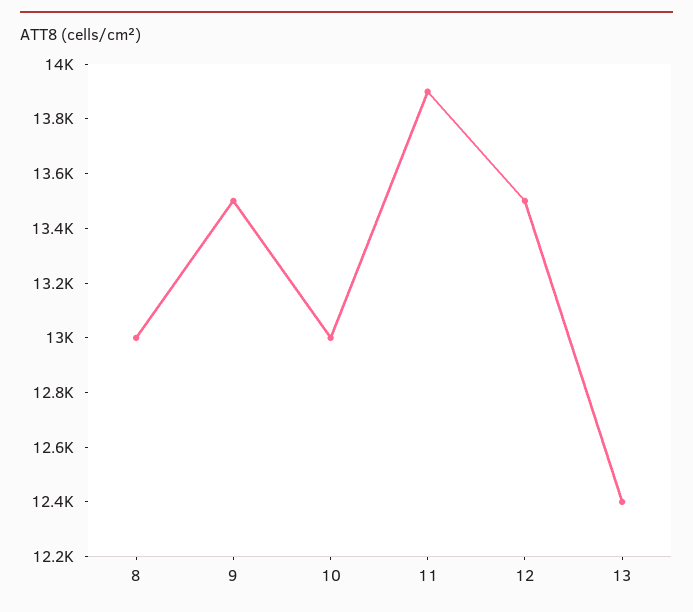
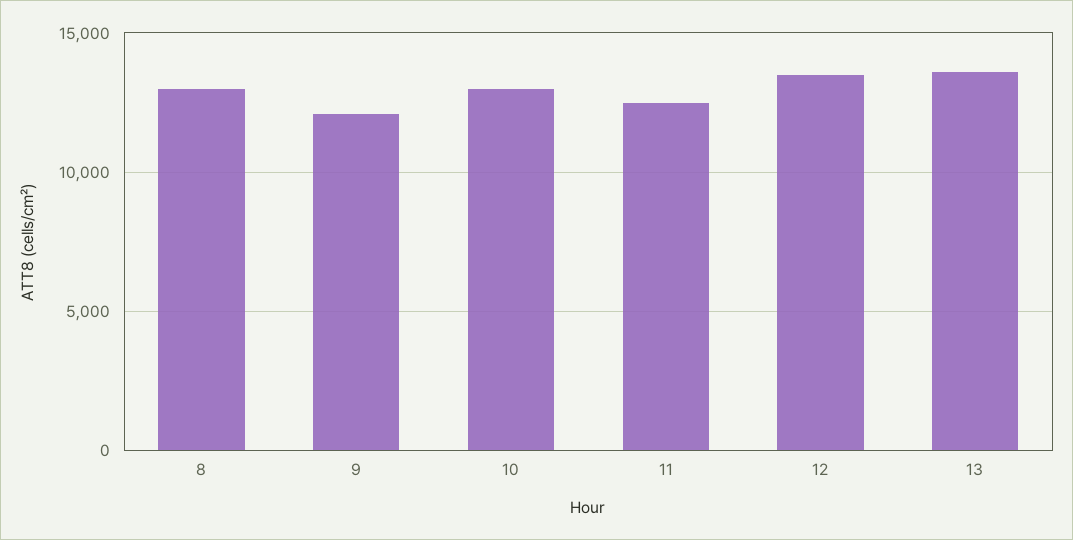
9: 13500 -> 12000
11: 13900 -> 12500
13: 12400 -> 13500

